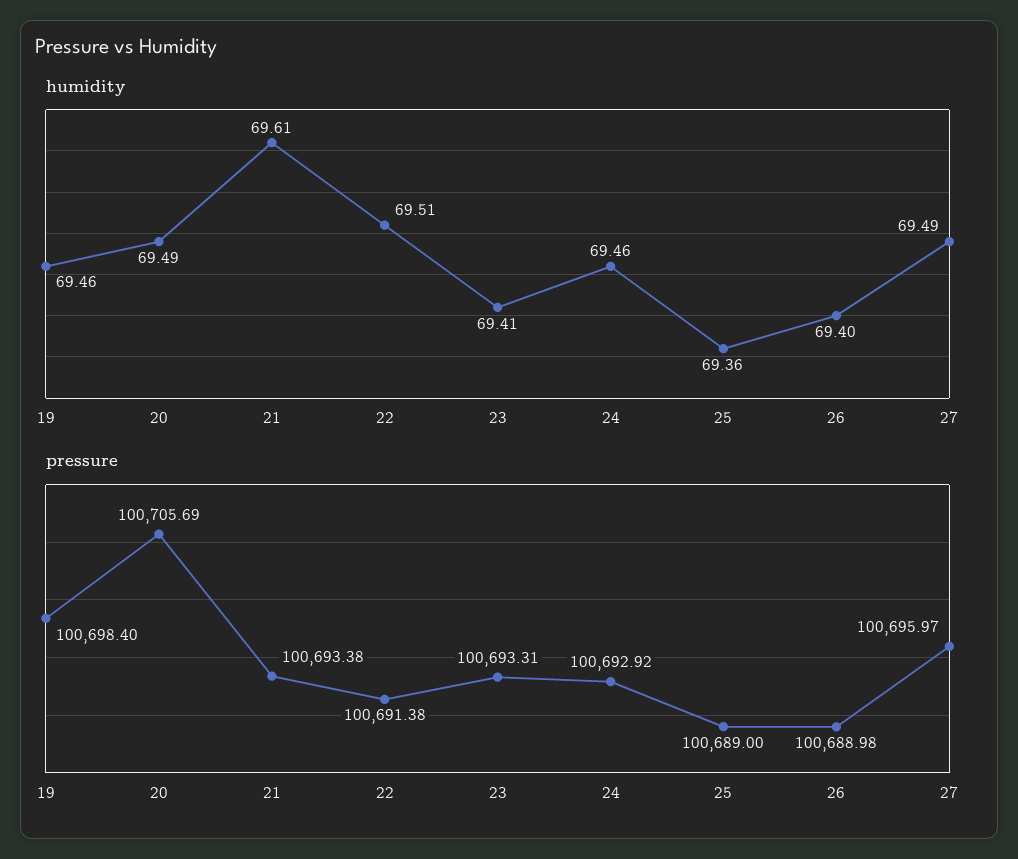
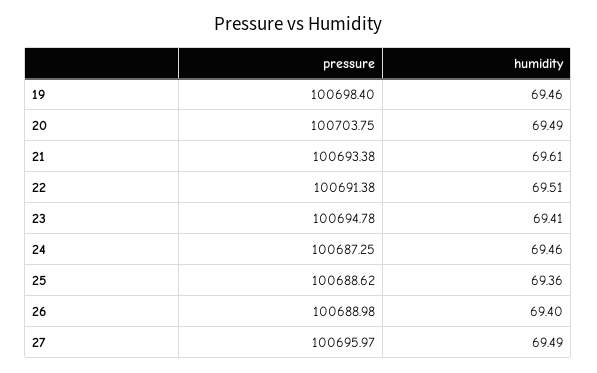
pressure, 20: 100705.69 -> 100703.75
pressure, 23: 100693.31 -> 100694.78
pressure, 24: 100692.92 -> 100687.25
pressure, 25: 100689 -> 100688.62

